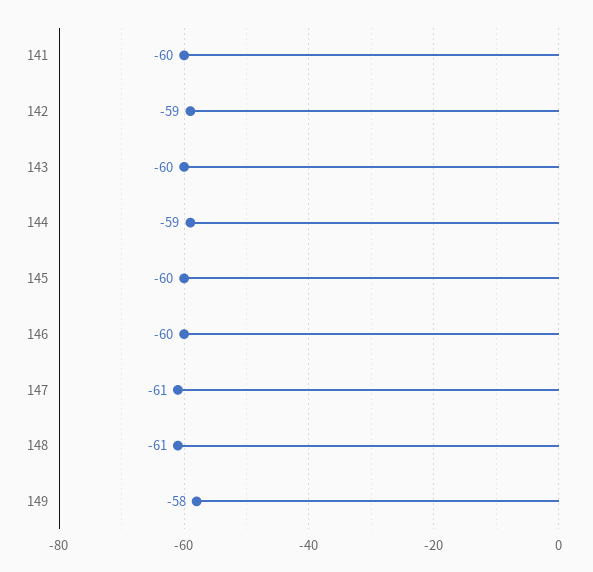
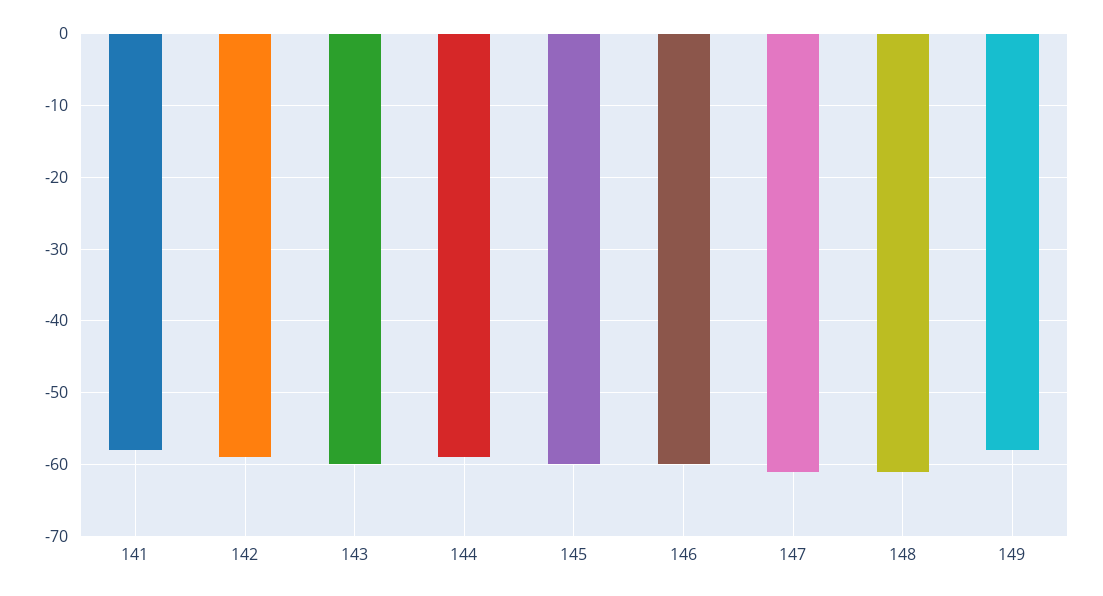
141: -60 -> -58

